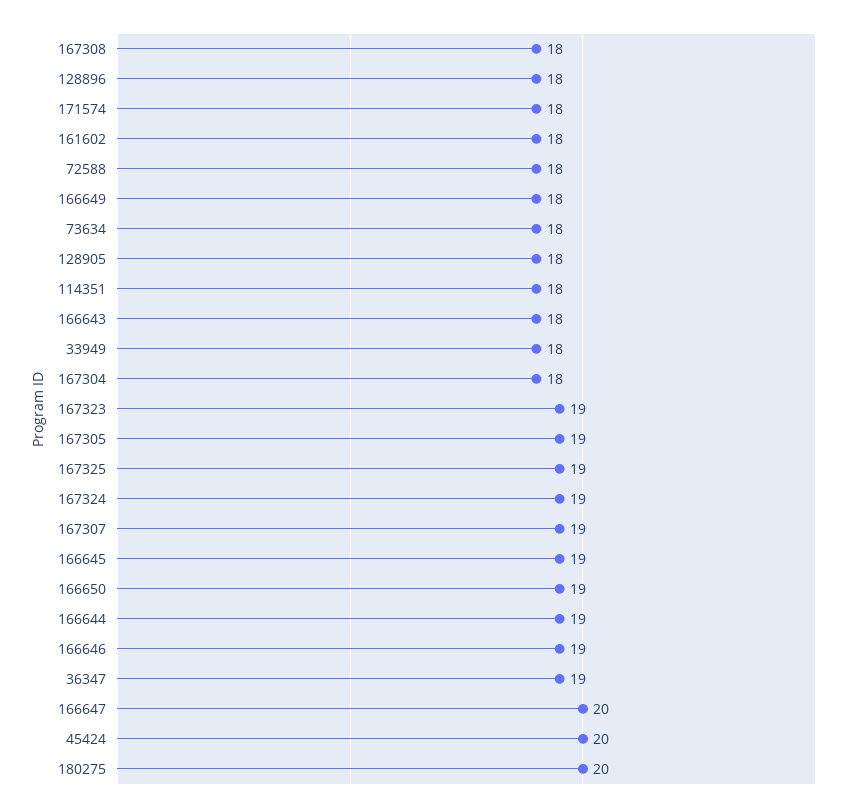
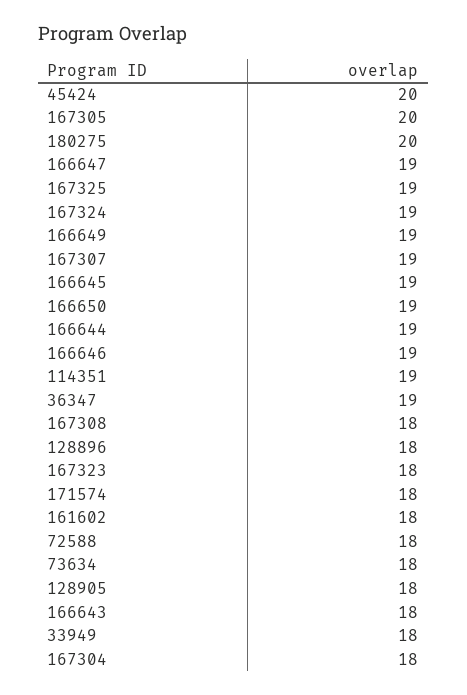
166649: 18 -> 19
114351: 18 -> 19
167323: 19 -> 18
167305: 19 -> 20
166647: 20 -> 19

